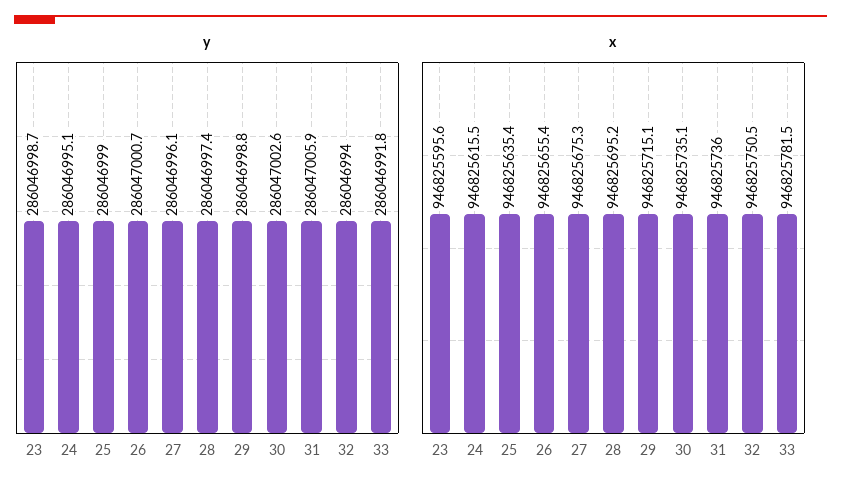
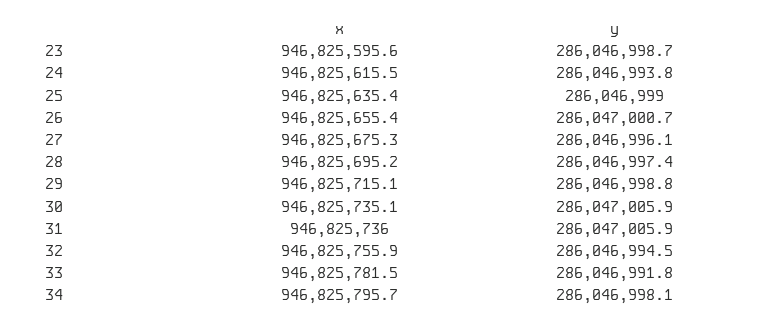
y, 24: 286046995.1 -> 286046993.8
y, 30: 286047002.6 -> 286047005.9
y, 32: 286046994 -> 286046994.5
x, 32: 946825750.5 -> 946825755.9
x, 34: none -> 946825795.7
y, 34: none -> 286046998.1

